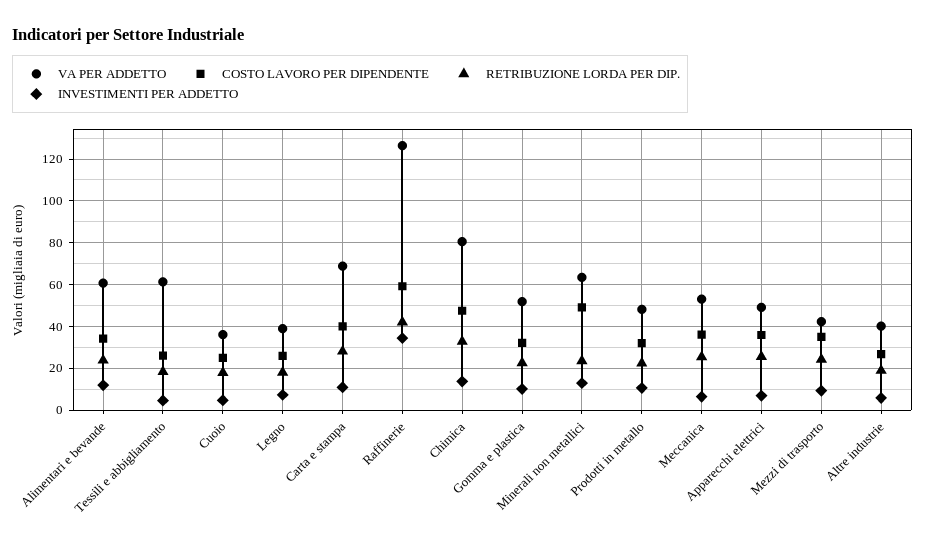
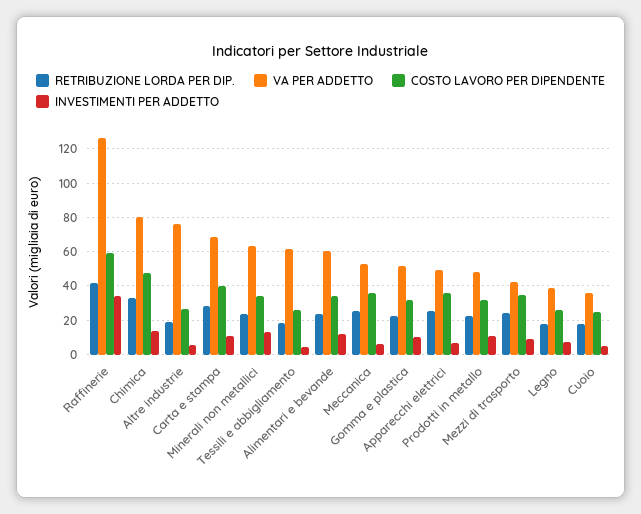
COSTO LAVORO PER DIPENDENTE, Minerali non metallici: 50 -> 35
VA PER ADDETTO, Altre industrie: 40 -> 75

